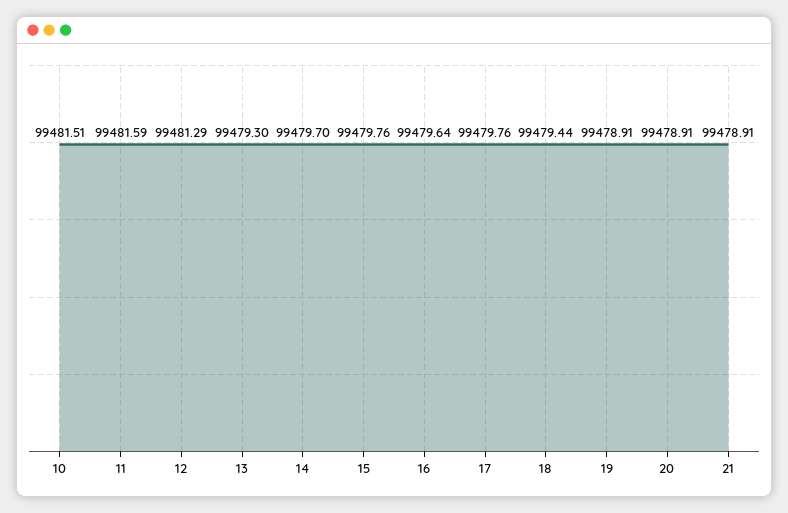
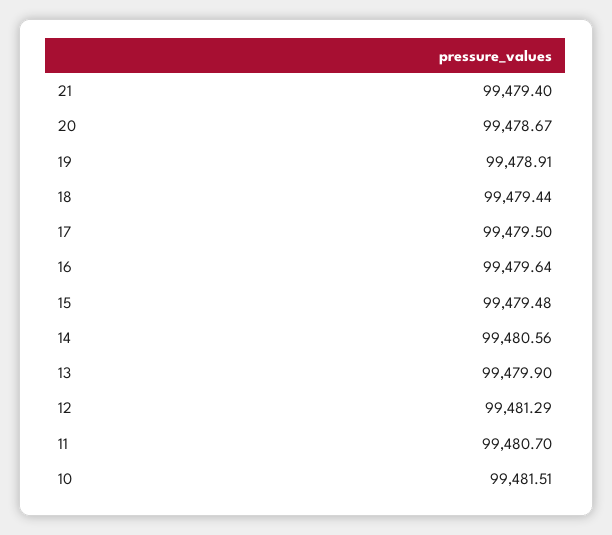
11: 99481.59 -> 99480.7
13: 99479.3 -> 99479.9
14: 99479.7 -> 99480.56
15: 99479.76 -> 99479.48
17: 99479.76 -> 99479.5
20: 99478.91 -> 99478.67
21: 99478.91 -> 99479.4

